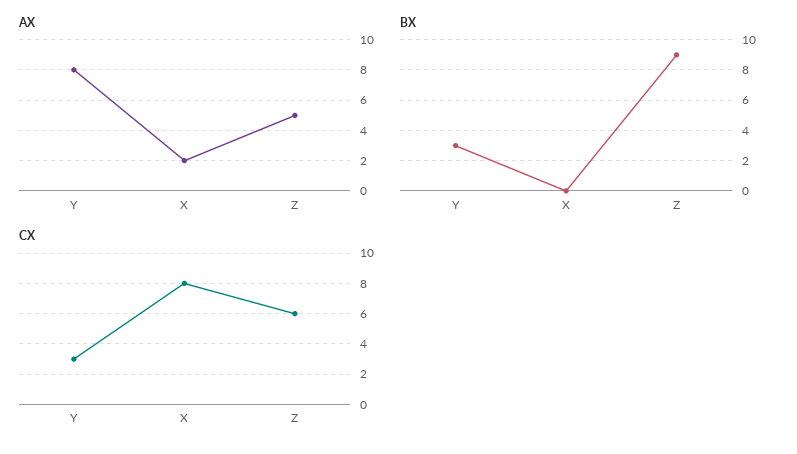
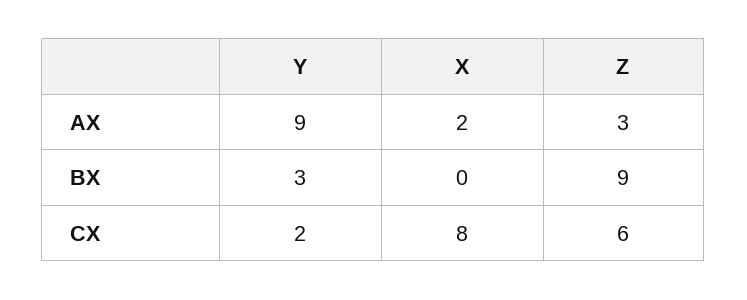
AX, Y: 8 -> 9
AX, Z: 5 -> 3
CX, Y: 3 -> 2

